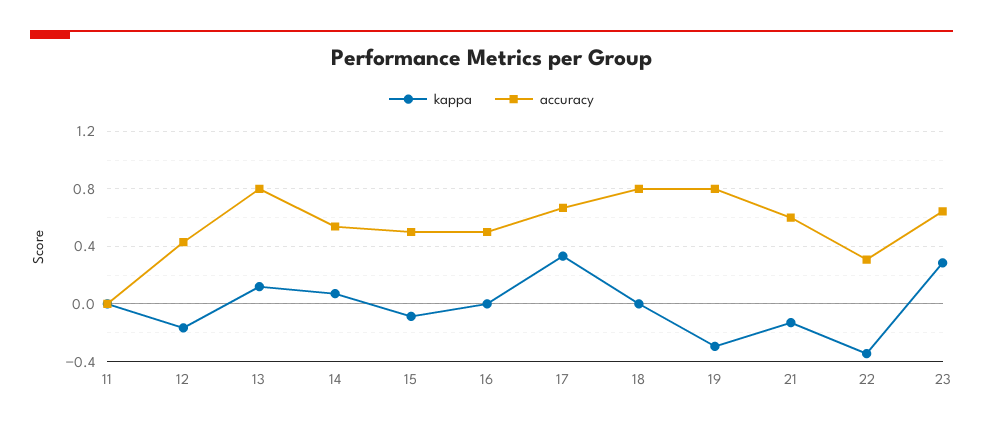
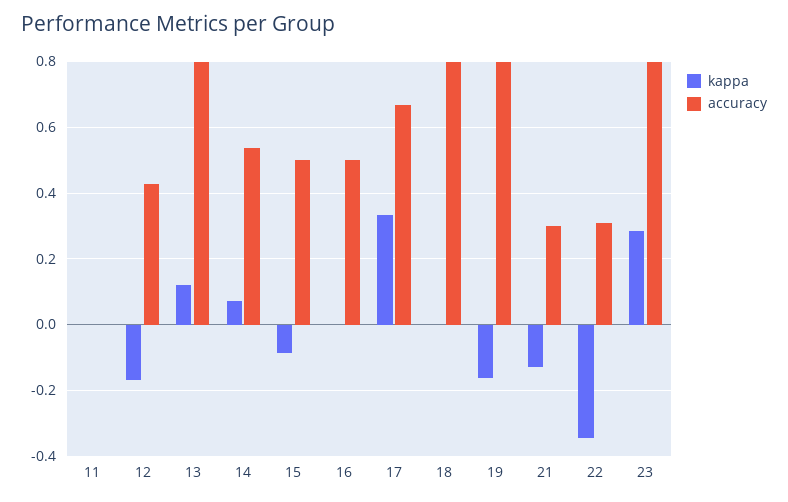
kappa, 19: -0.3 -> -0.16
accuracy, 21: 0.6 -> 0.3
accuracy, 23: 0.65 -> 0.8

